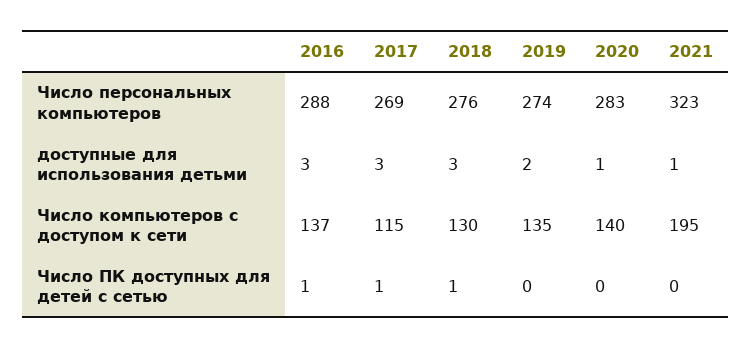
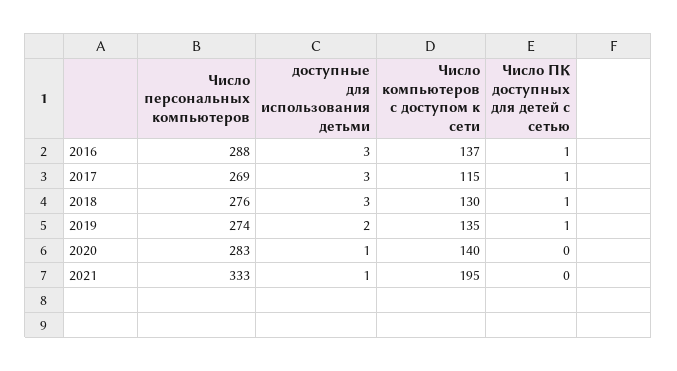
2021, Число персональных компьютеров: 323 -> 333
2019, Число ПК доступных для детей с сетью: 0 -> 1

